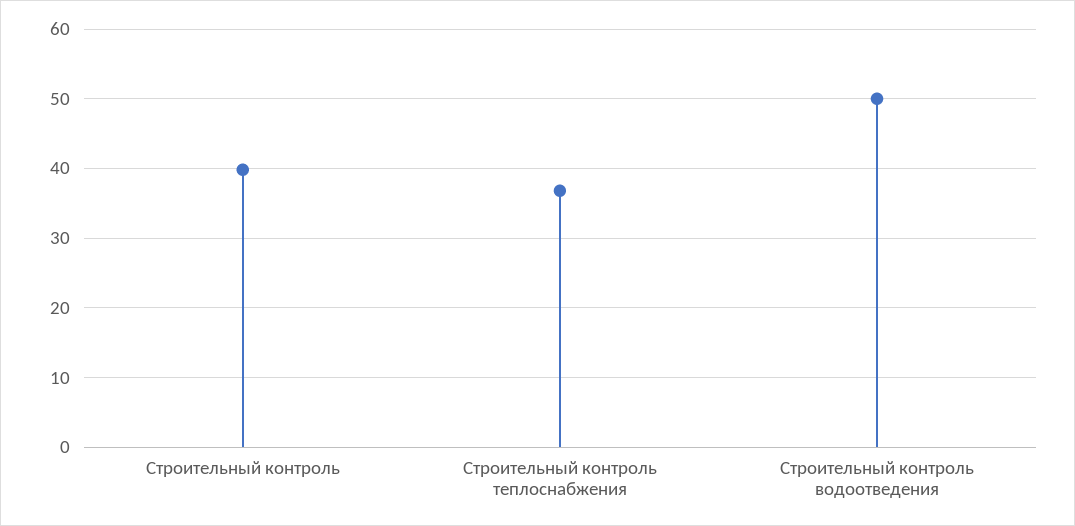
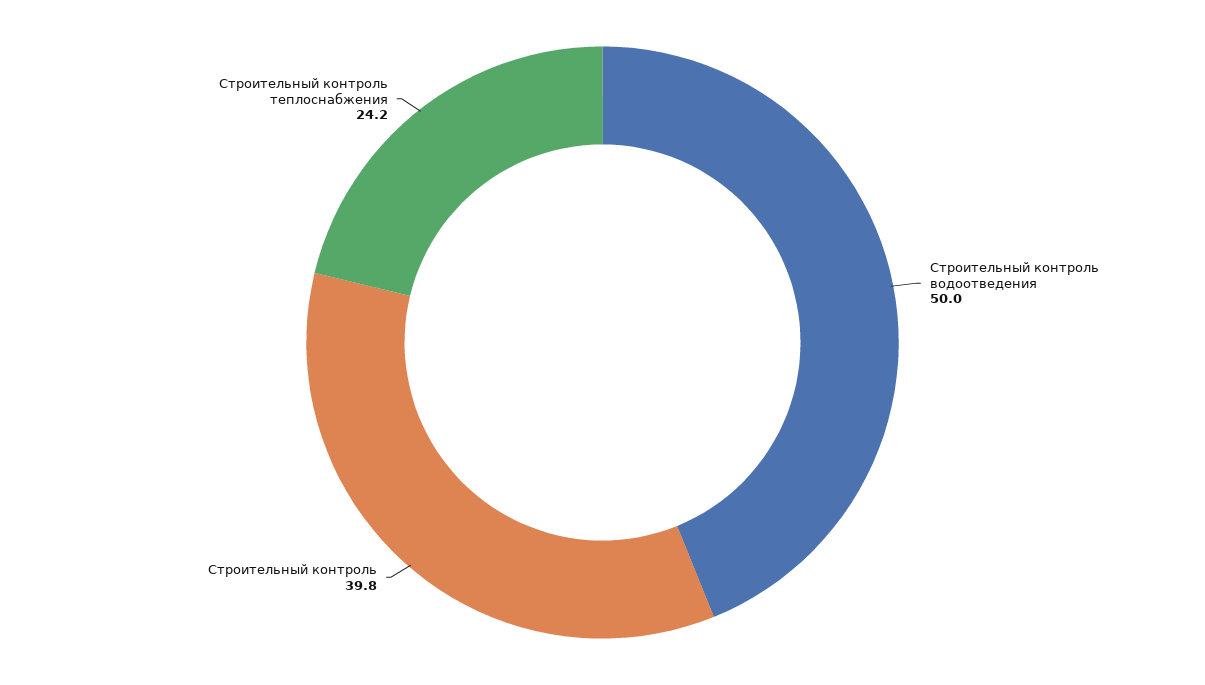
Строительный контроль теплоснабжения: 37 -> 24.2

